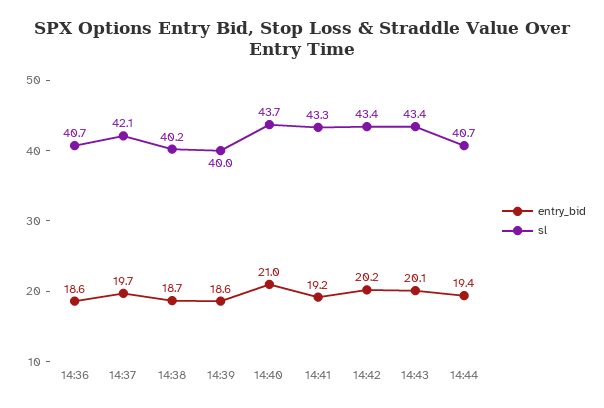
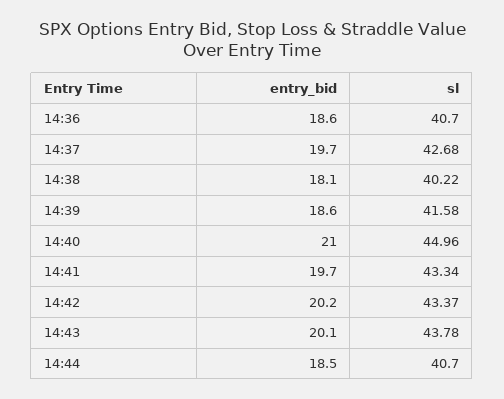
sl, 14:37: 42.1 -> 42.68
entry_bid, 14:38: 18.7 -> 18.1
sl, 14:39: 40 -> 41.58
sl, 14:40: 43.7 -> 44.96
entry_bid, 14:41: 19.2 -> 19.7
sl, 14:43: 43.4 -> 43.78
entry_bid, 14:44: 19.4 -> 18.5

